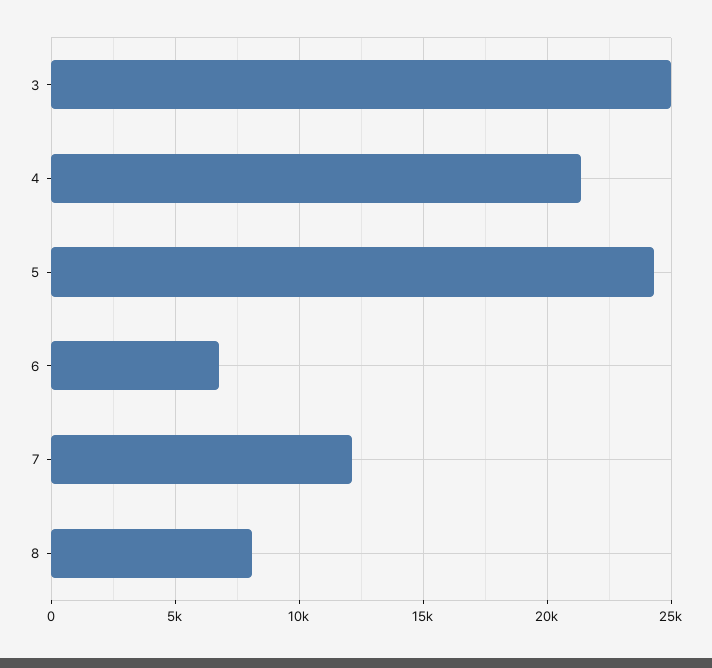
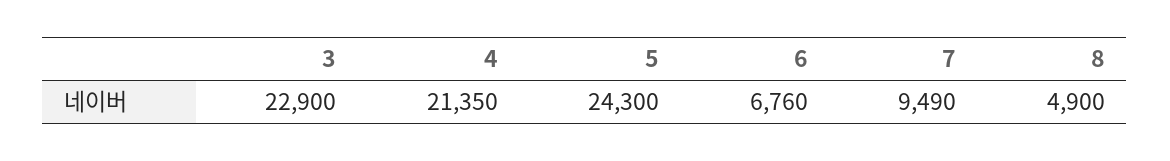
3: 25000 -> 22900
7: 12000 -> 9490
8: 8000 -> 4900

